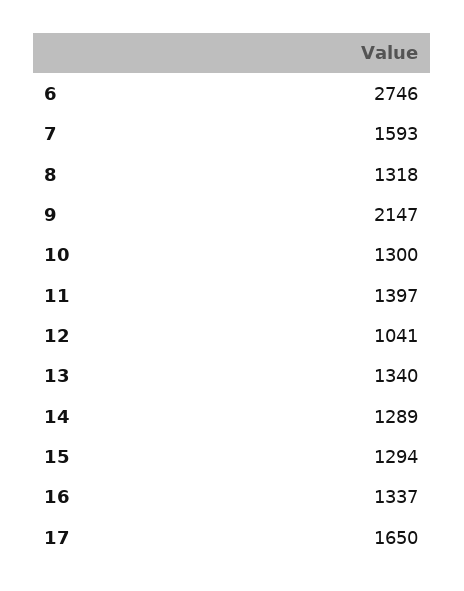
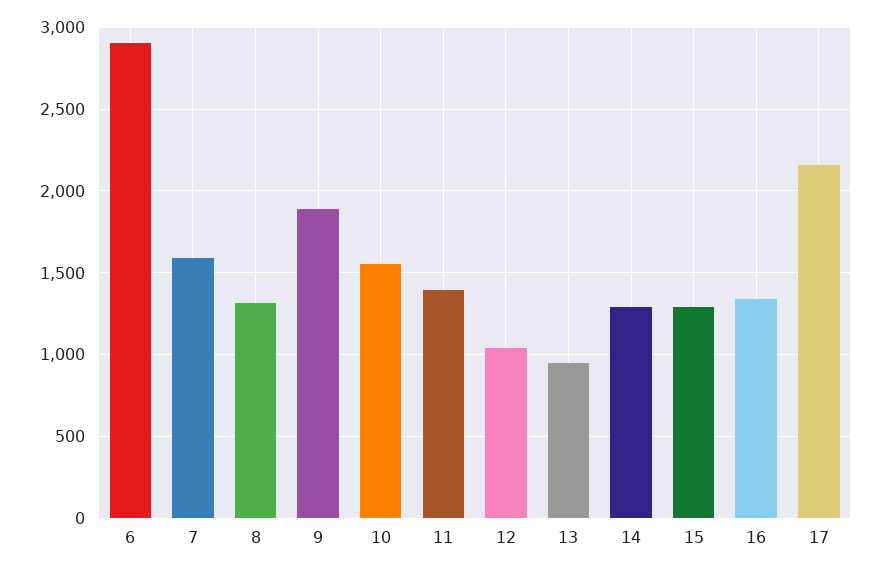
6: 2746 -> 2900
9: 2147 -> 1900
10: 1300 -> 1550
13: 1340 -> 950
17: 1650 -> 2150

